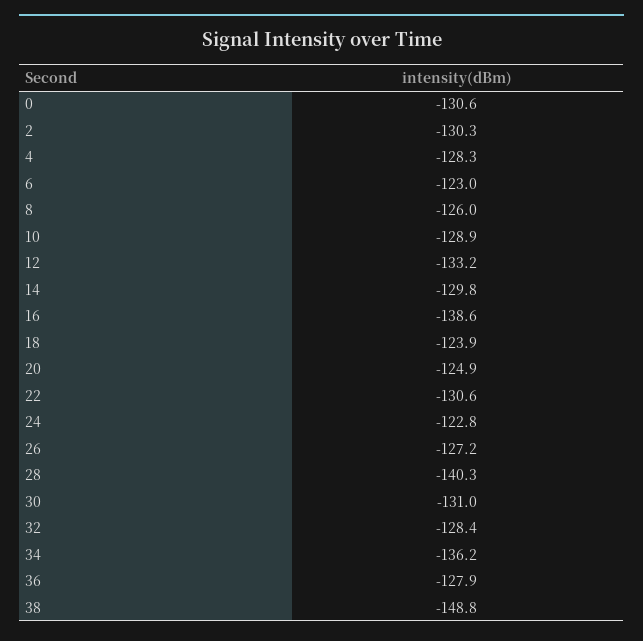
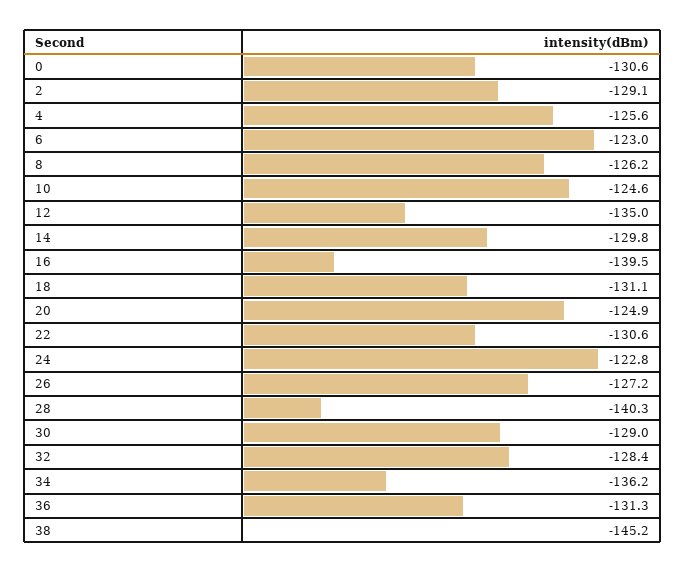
2: -130.3 -> -129.1
4: -128.3 -> -125.6
8: -126 -> -126.2
10: -128.9 -> -124.6
12: -133.2 -> -135
16: -138.6 -> -139.5
18: -123.9 -> -131.1
30: -131 -> -129
36: -127.9 -> -131.3
38: -148.8 -> -145.2

